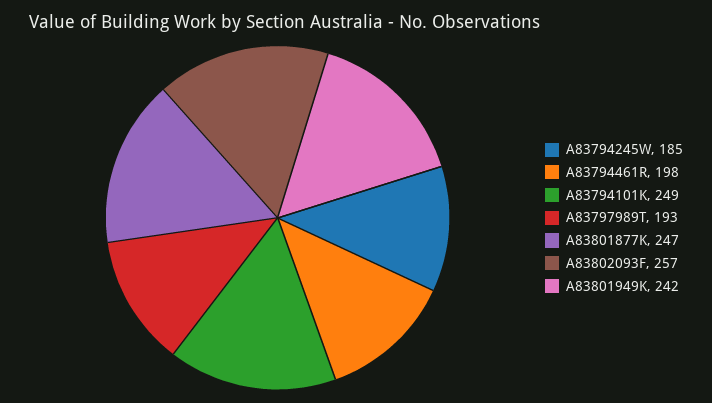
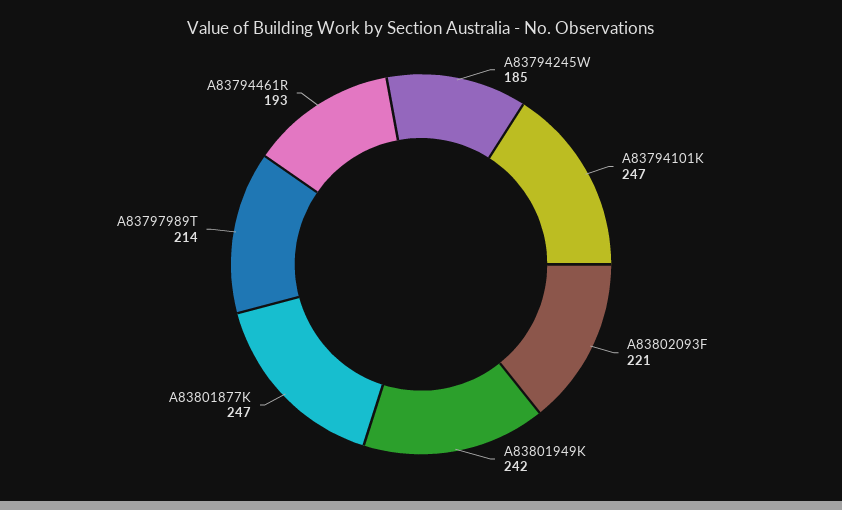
A83794461R: 198 -> 193
A83794101K: 249 -> 247
A83797989T: 193 -> 214
A83802093F: 257 -> 221

